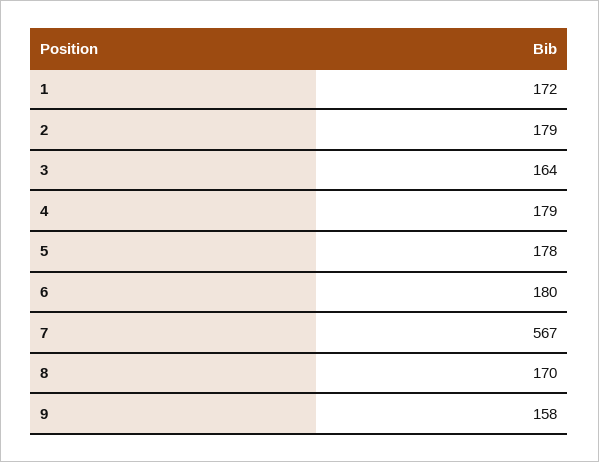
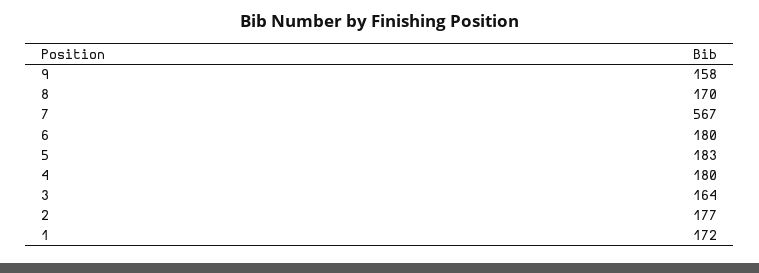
2: 179 -> 177
4: 179 -> 180
5: 178 -> 183

